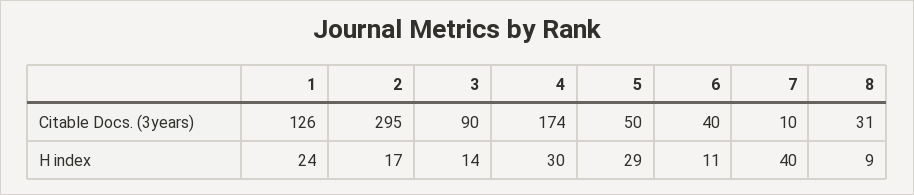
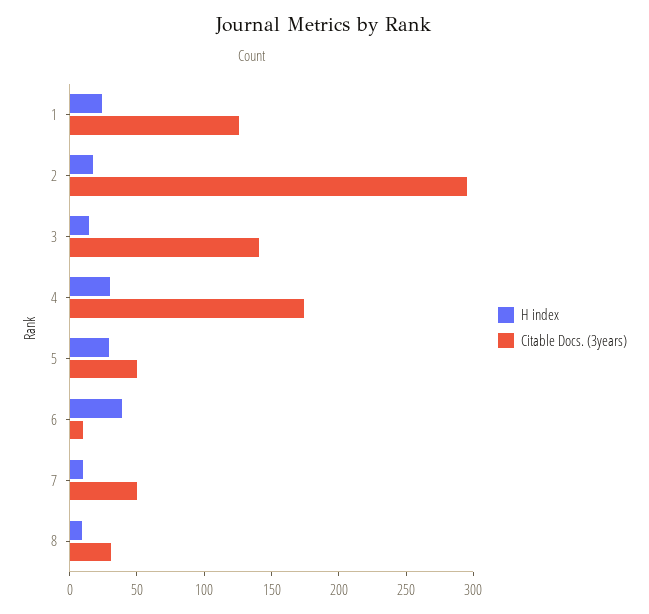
Citable Docs. (3years), 3: 90 -> 140
Citable Docs. (3years), 6: 40 -> 10
Citable Docs. (3years), 7: 10 -> 50
H index, 6: 11 -> 40
H index, 7: 40 -> 10

